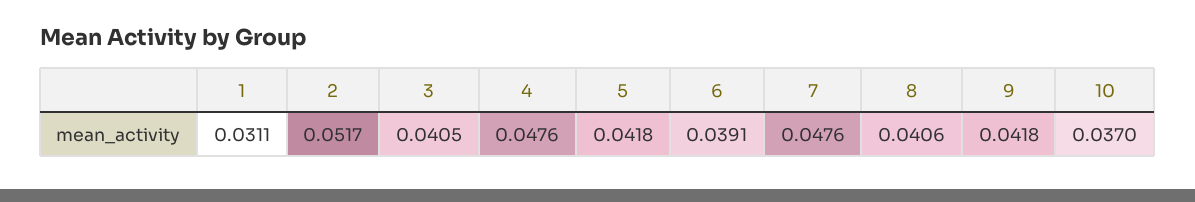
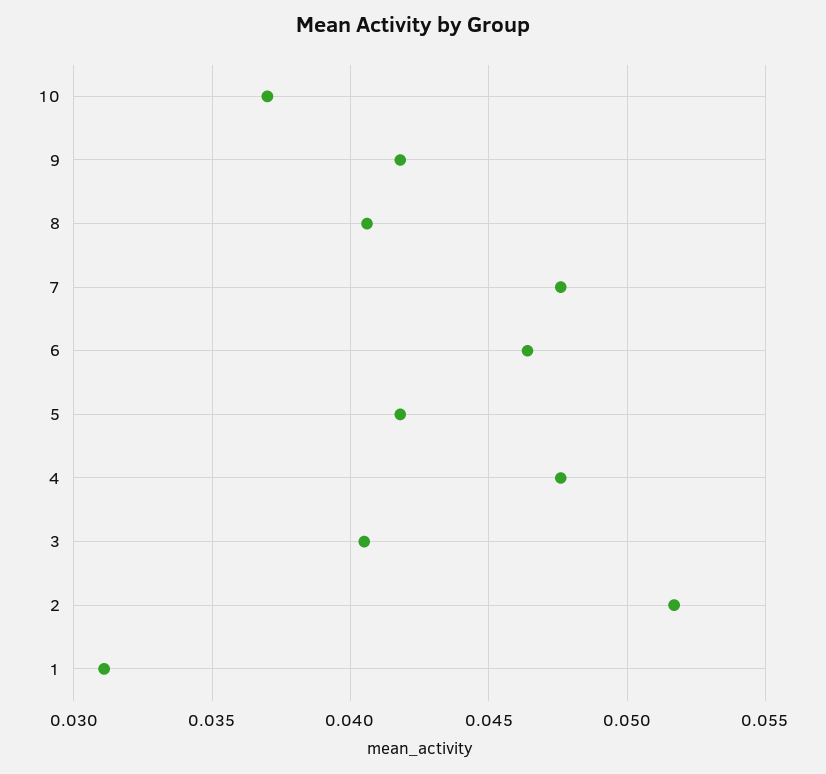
6: 0.0391 -> 0.0465

